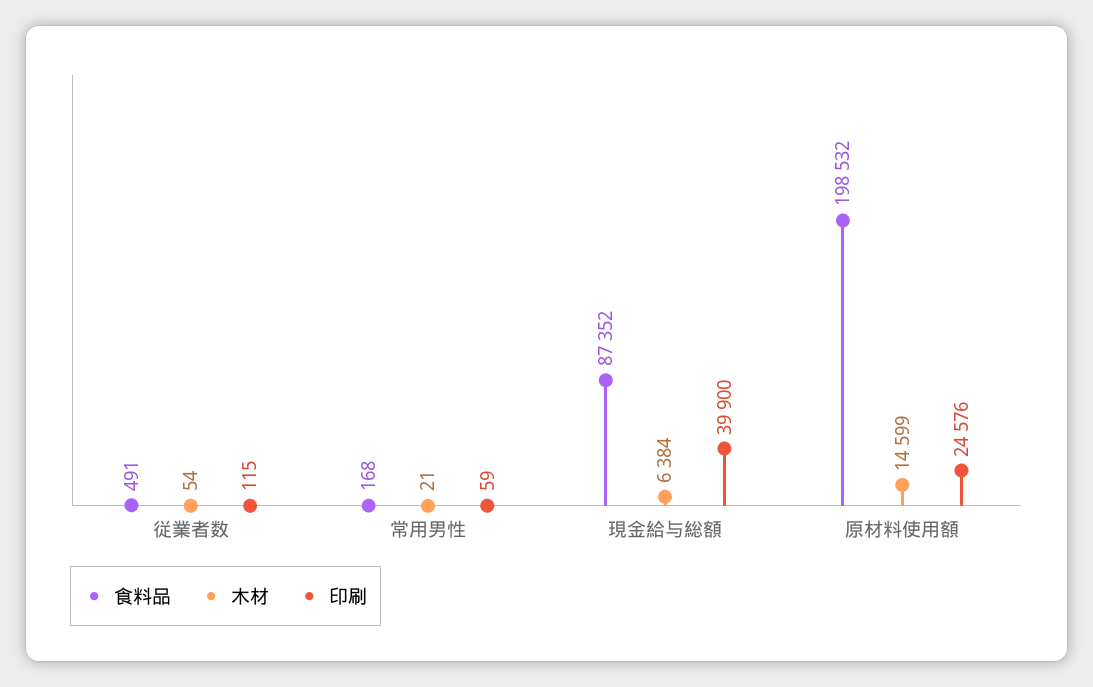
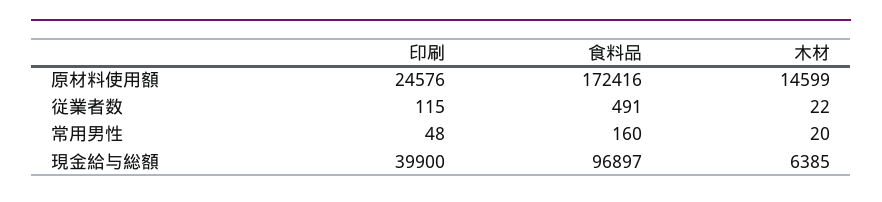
木材, 従業者数: 54 -> 22
食料品, 常用男性: 168 -> 160
木材, 常用男性: 21 -> 20
印刷, 常用男性: 59 -> 48
食料品, 現金給与総額: 87352 -> 96897
木材, 現金給与総額: 6384 -> 6385
食料品, 原材料使用額: 198532 -> 172416

